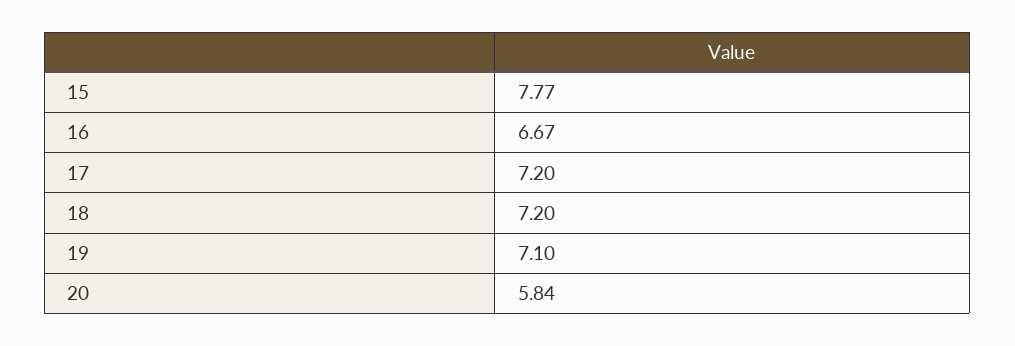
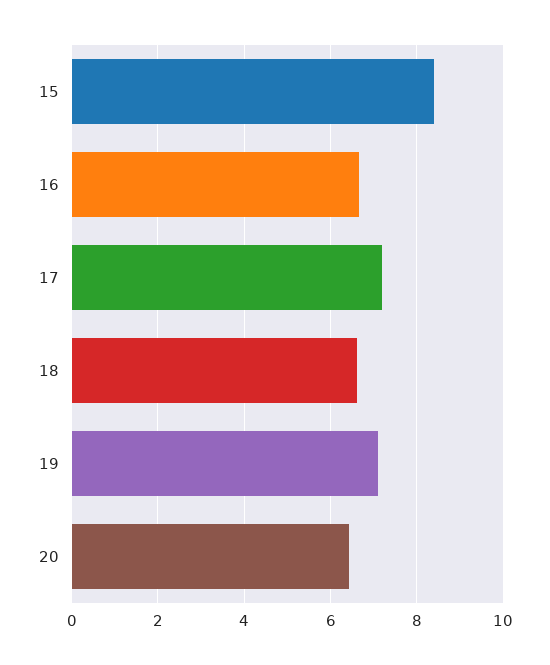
15: 7.77 -> 8.4
18: 7.2 -> 6.6
20: 5.84 -> 6.4

